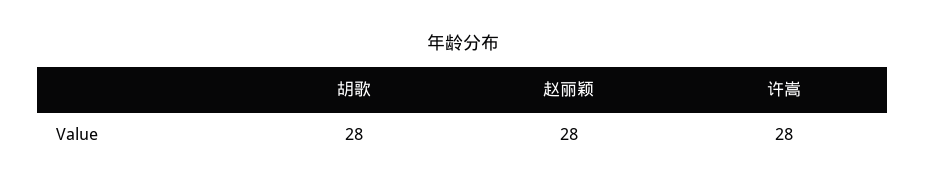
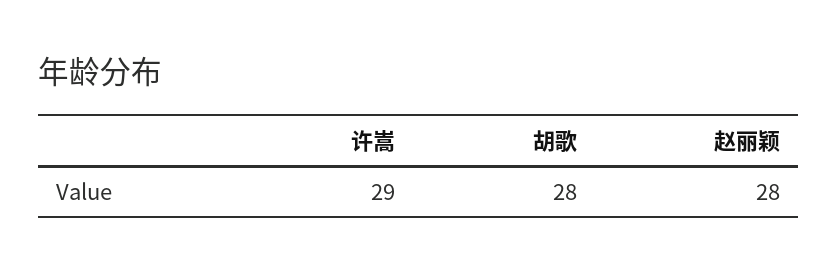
许嵩: 28 -> 29

